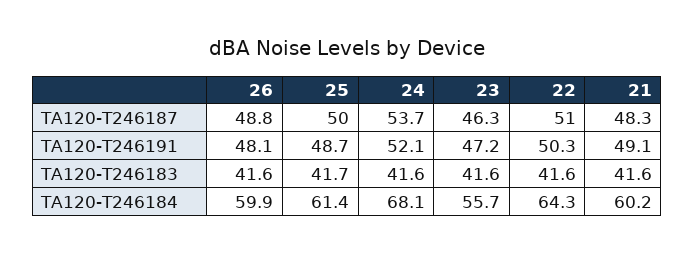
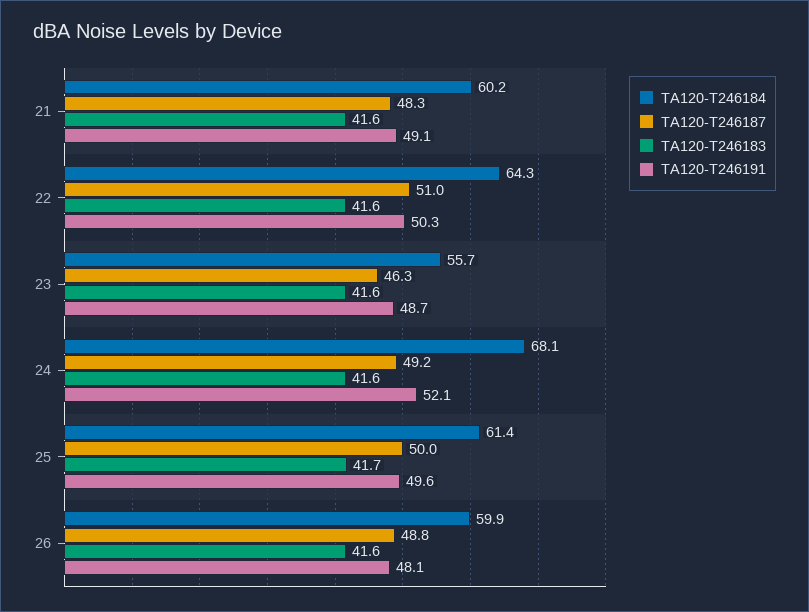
TA120-T246187, 24: 53.7 -> 49.2
TA120-T246191, 25: 48.7 -> 49.6
TA120-T246191, 23: 47.2 -> 48.7

